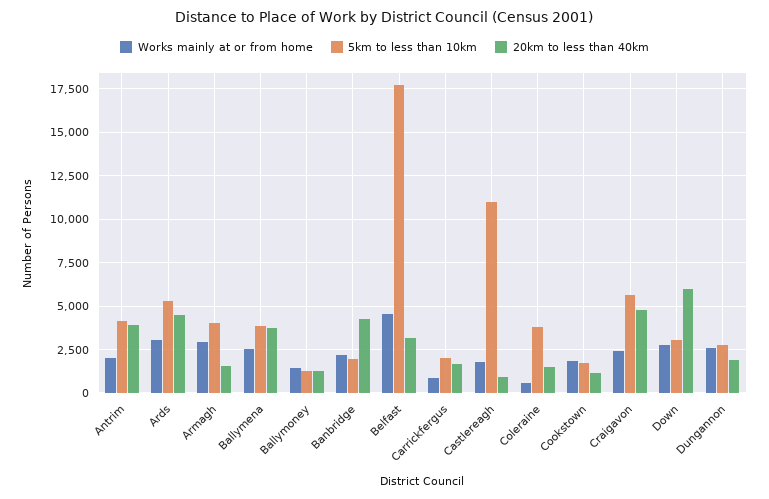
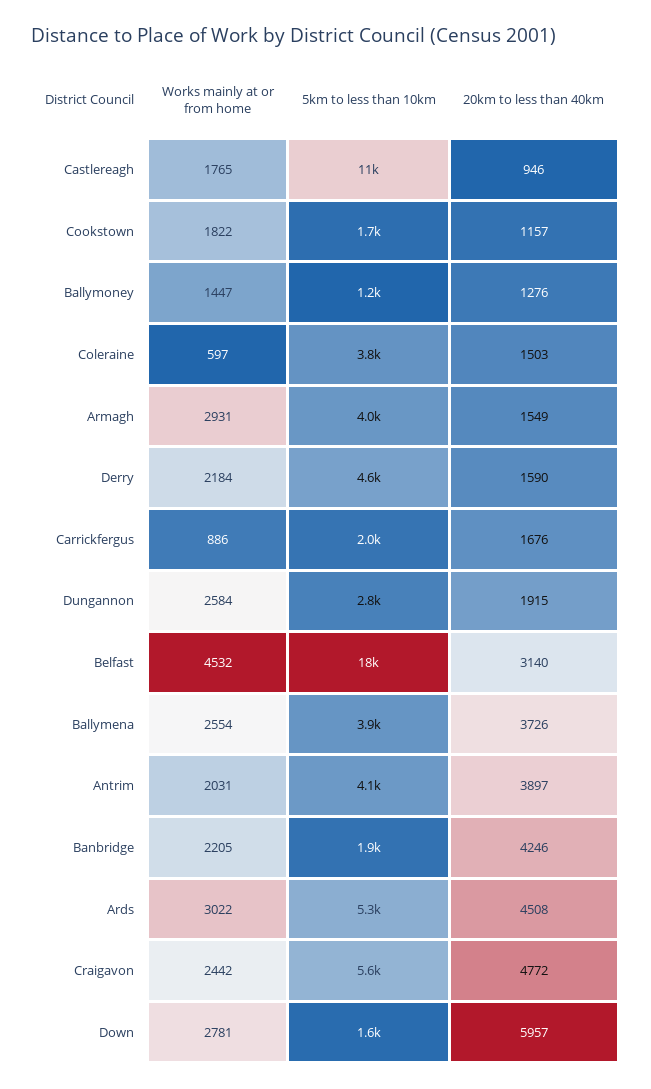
5km to less than 10km, Down: 3000 -> 1600
Works mainly at or from home, Derry: none -> 2184
5km to less than 10km, Derry: none -> 4600
20km to less than 40km, Derry: none -> 1590

